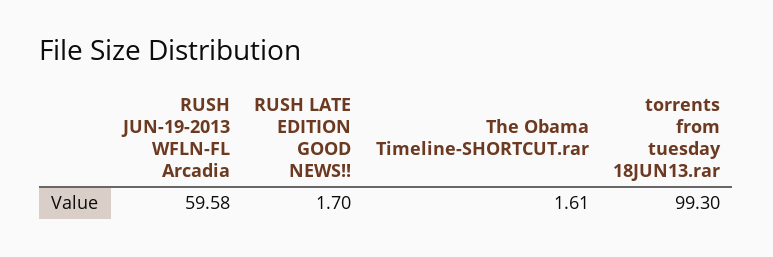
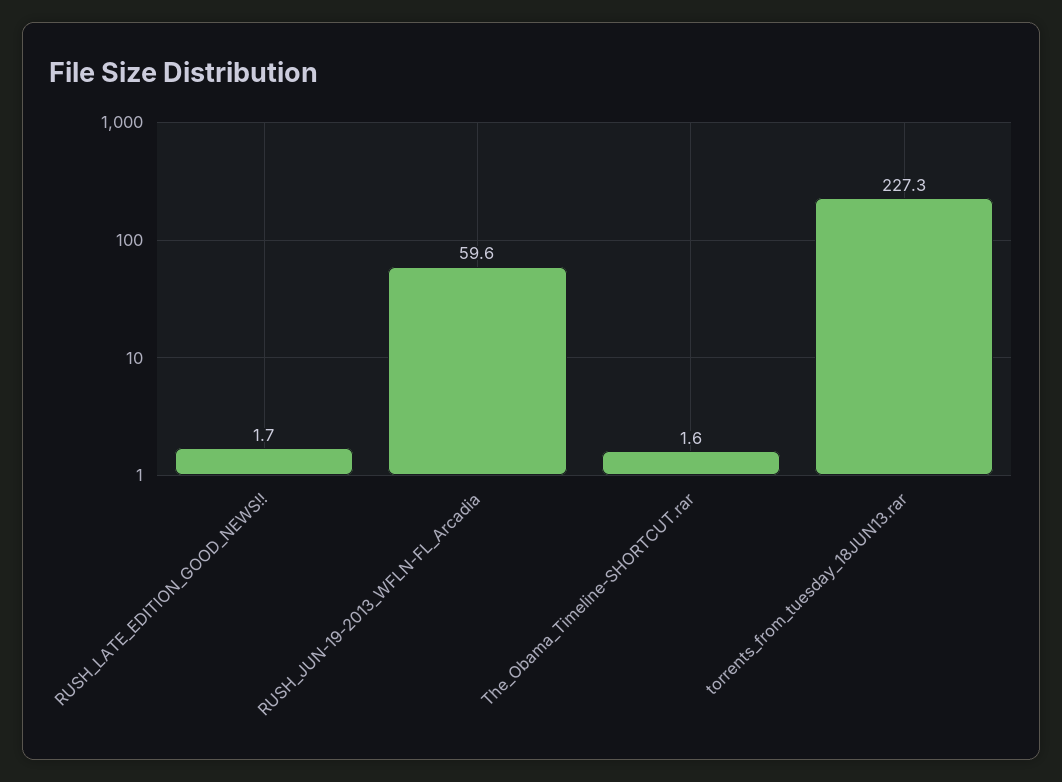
torrents from tuesday 18JUN13.rar: 99.3 -> 227.3

